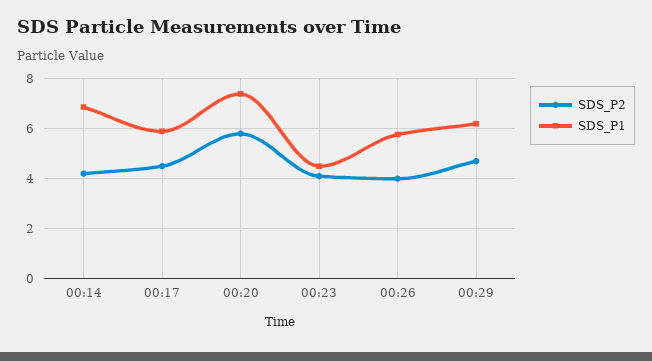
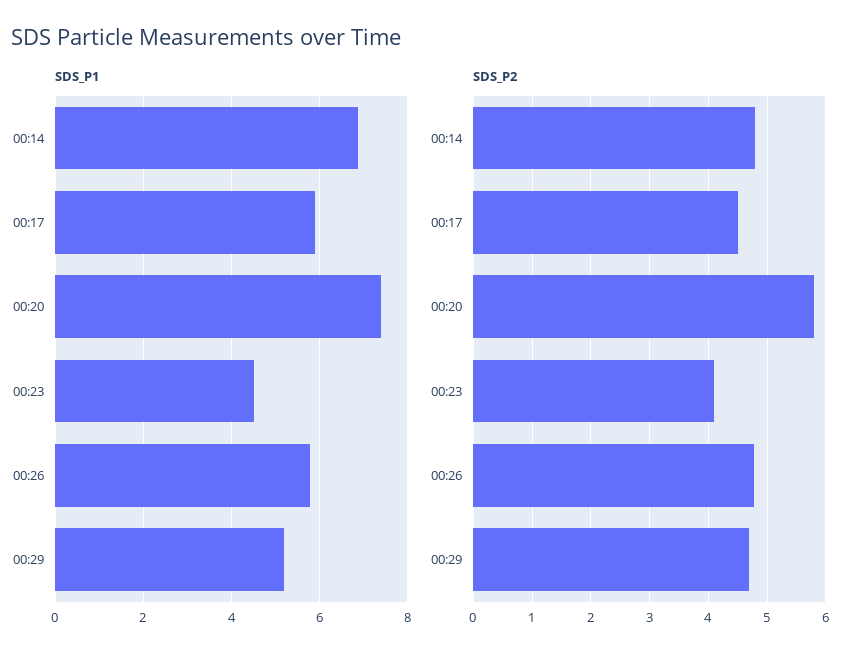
SDS_P2, 00:14: 4.25 -> 4.8
SDS_P2, 00:26: 4 -> 4.8
SDS_P1, 00:29: 6.25 -> 5.2

